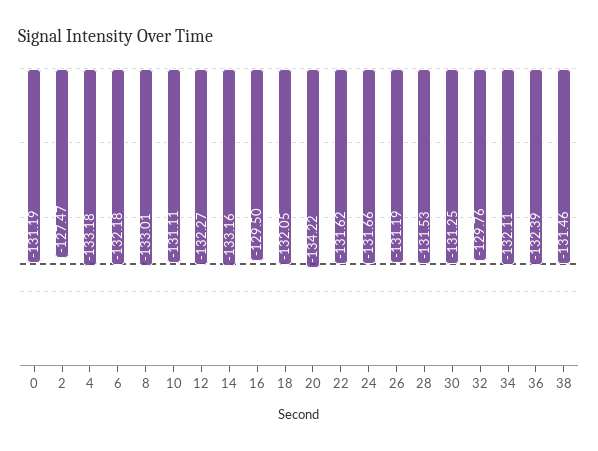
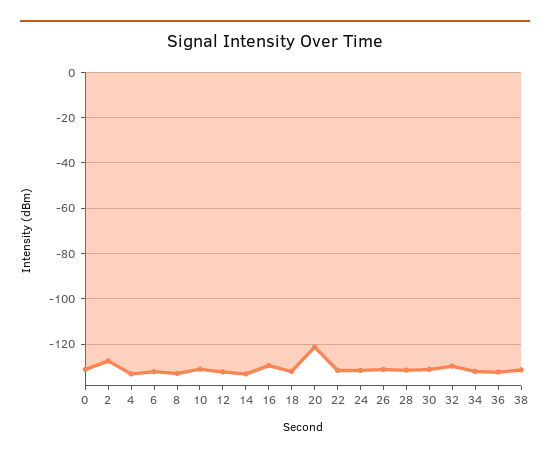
20: -134.22 -> -120

